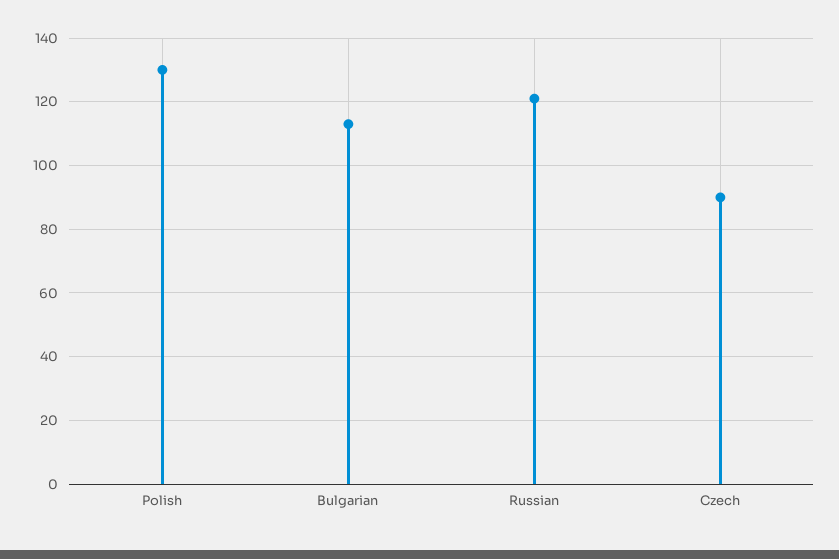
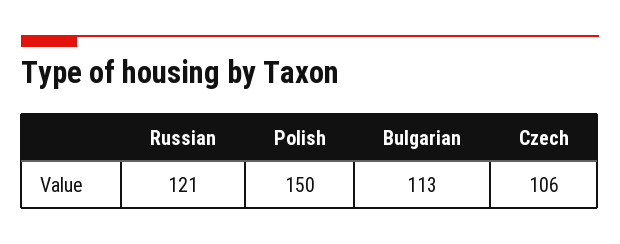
Polish: 130 -> 150
Czech: 90 -> 106

